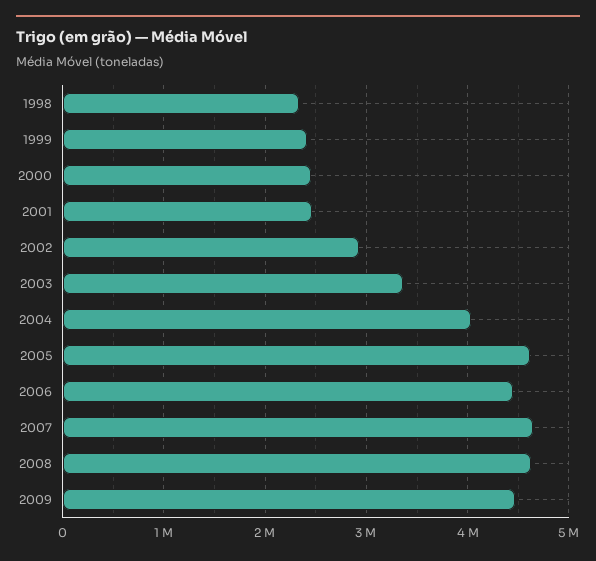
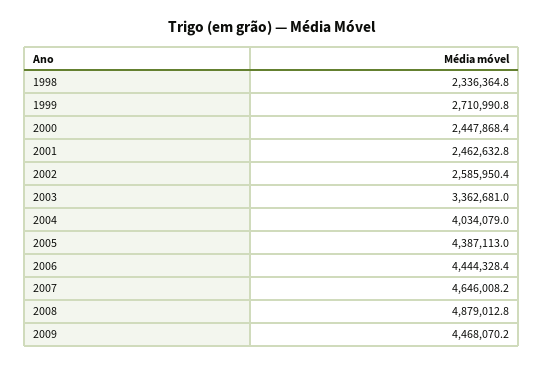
1999: 2400000 -> 2710990.8
2002: 2900000 -> 2585950.4
2005: 4600000 -> 4387113
2008: 4600000 -> 4879012.8

